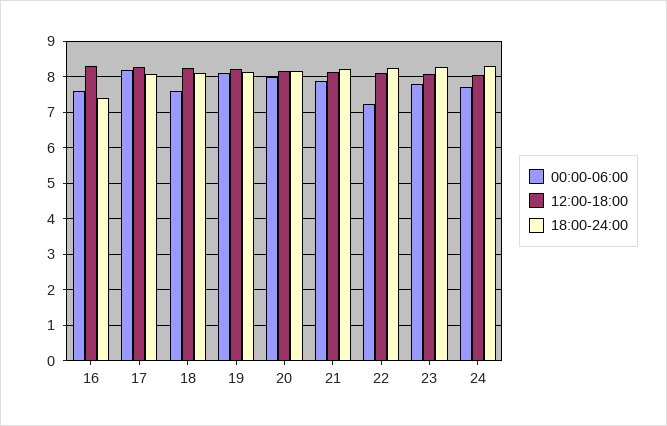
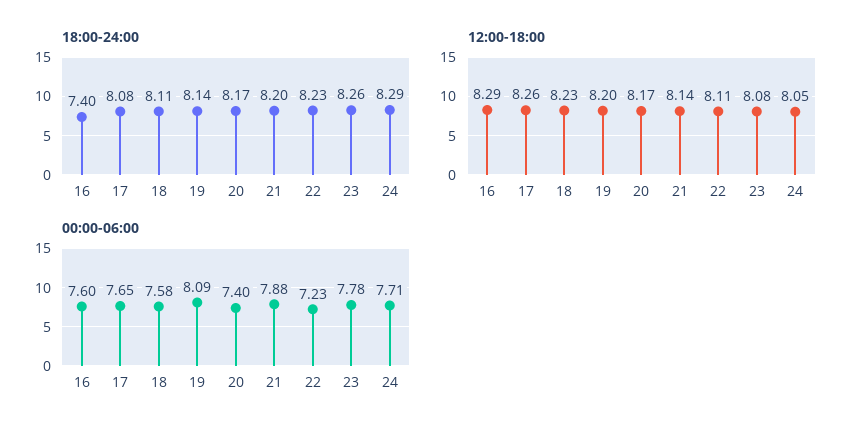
00:00-06:00, 17: 8.2 -> 7.65
00:00-06:00, 20: 8 -> 7.4

